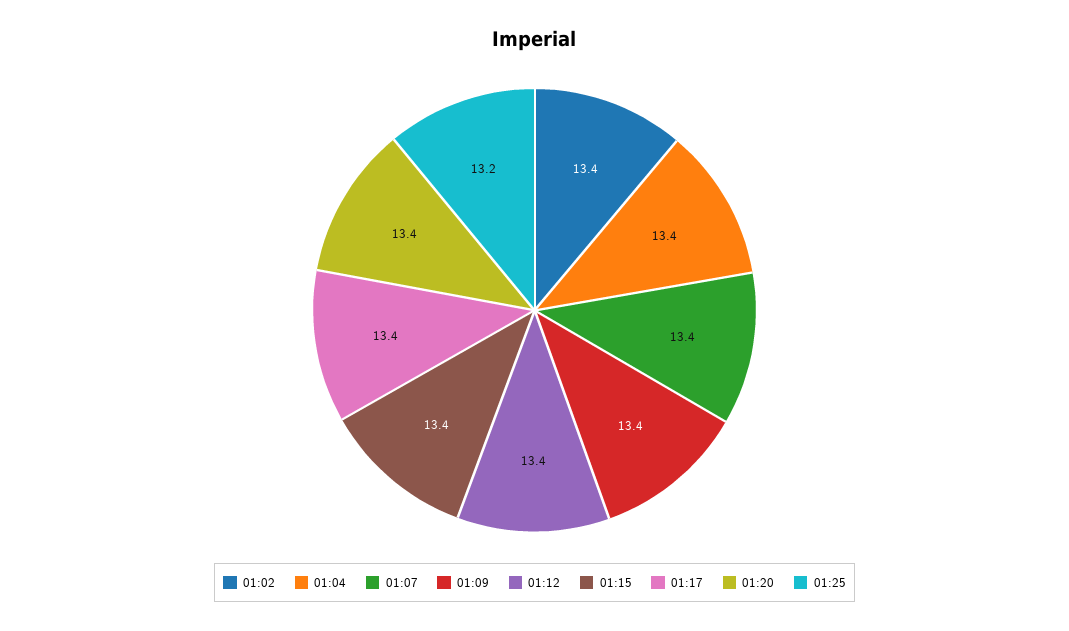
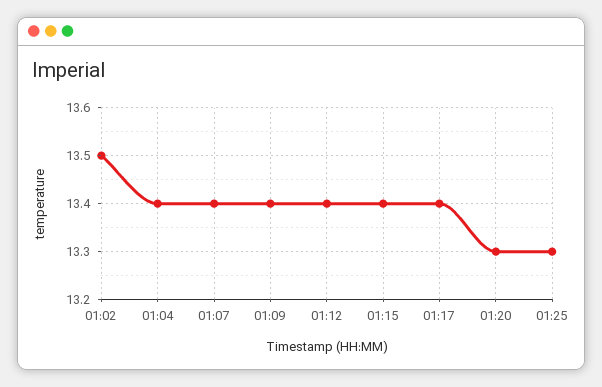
01:02: 13.4 -> 13.5
01:20: 13.4 -> 13.3
01:25: 13.2 -> 13.3

